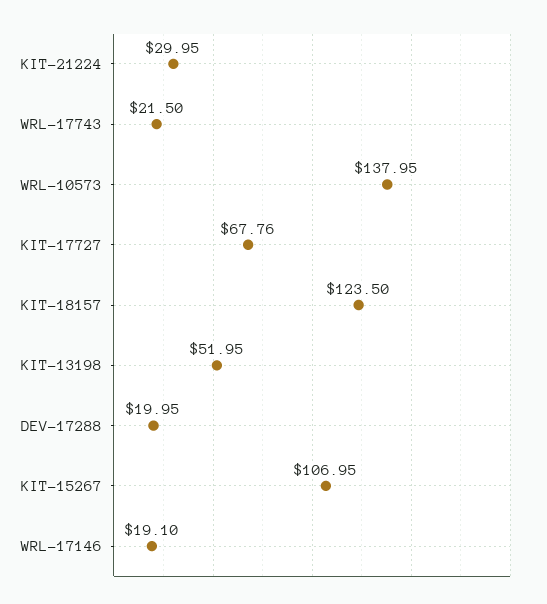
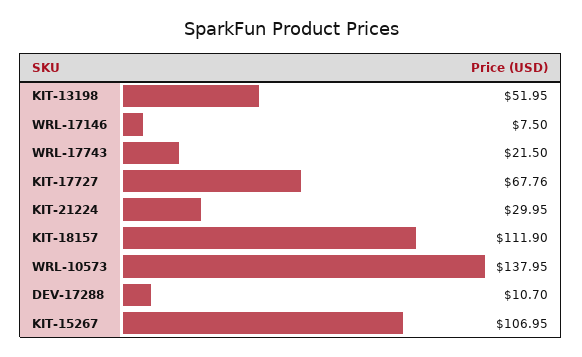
KIT-18157: 123.5 -> 111.9
DEV-17288: 19.95 -> 10.7
WRL-17146: 19.1 -> 7.5

